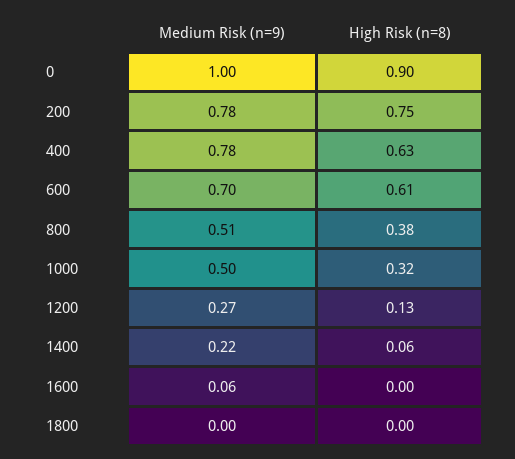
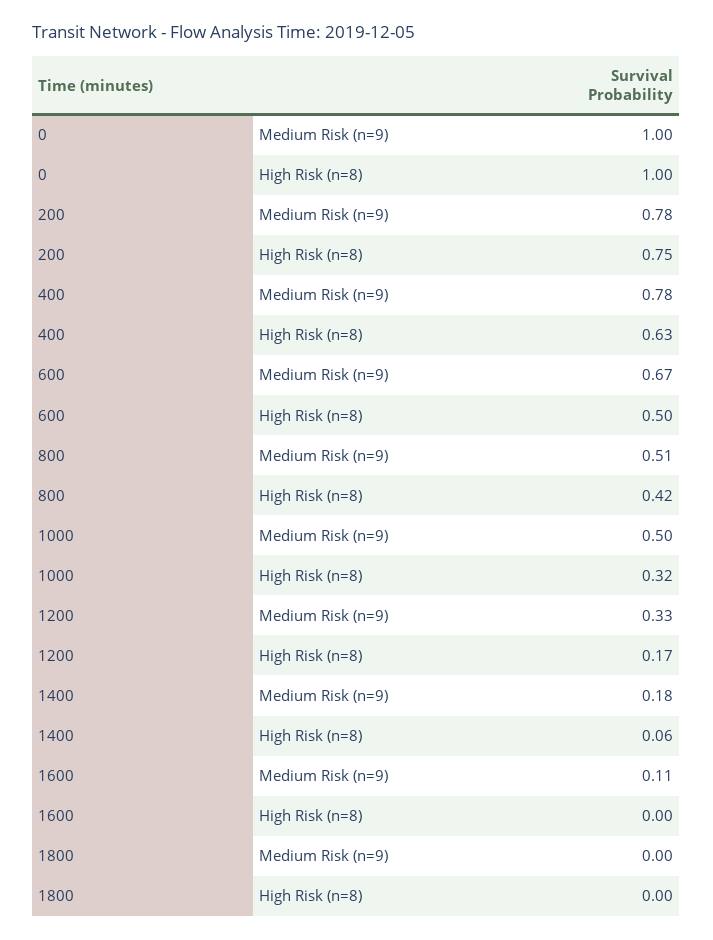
High Risk (n=8), 0: 0.9 -> 1
Medium Risk (n=9), 600: 0.7 -> 0.67
High Risk (n=8), 600: 0.61 -> 0.5
High Risk (n=8), 800: 0.38 -> 0.42
Medium Risk (n=9), 1200: 0.27 -> 0.33
High Risk (n=8), 1200: 0.13 -> 0.17
Medium Risk (n=9), 1400: 0.22 -> 0.18
Medium Risk (n=9), 1600: 0.06 -> 0.11

